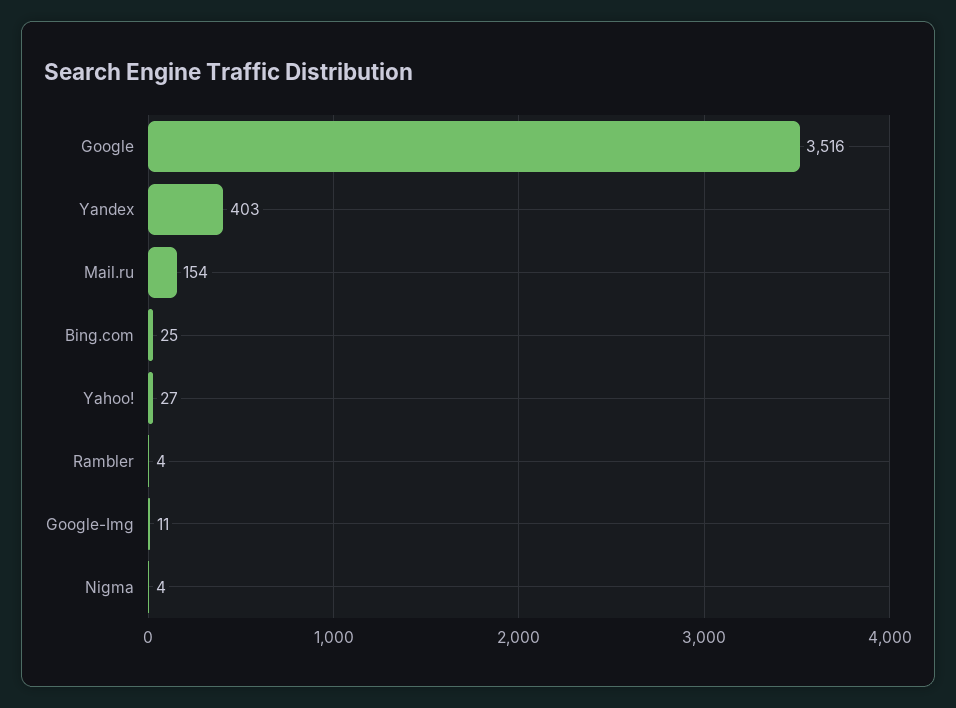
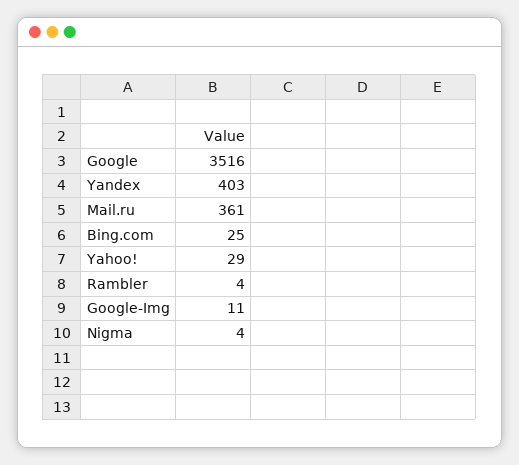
Mail.ru: 154 -> 361
Yahoo!: 27 -> 29

